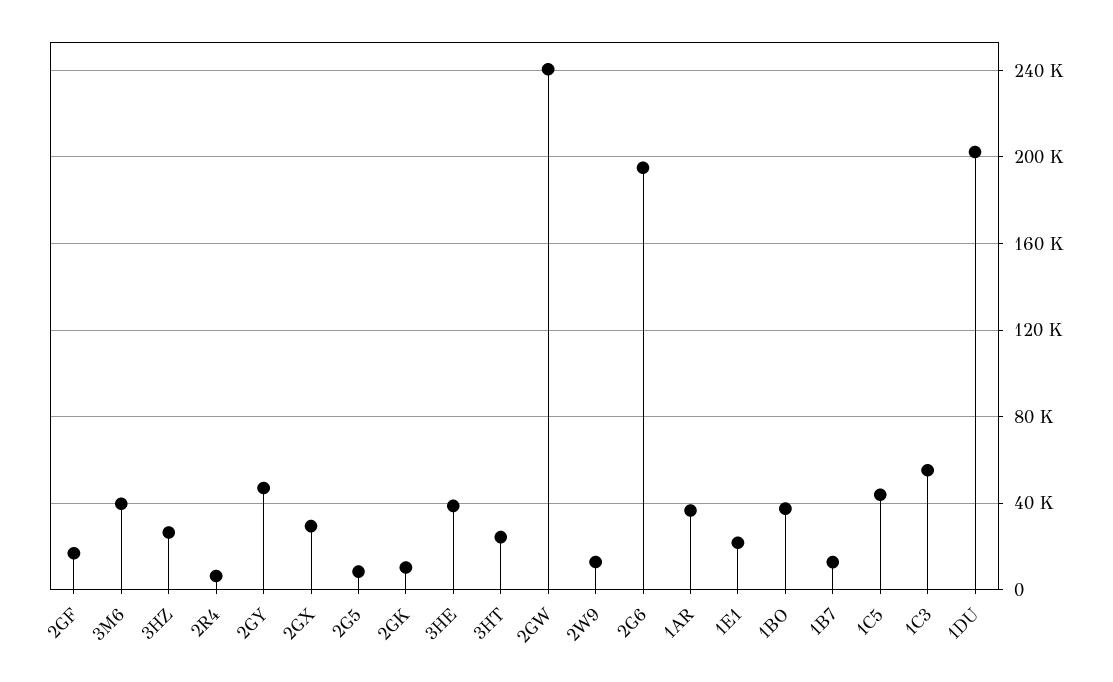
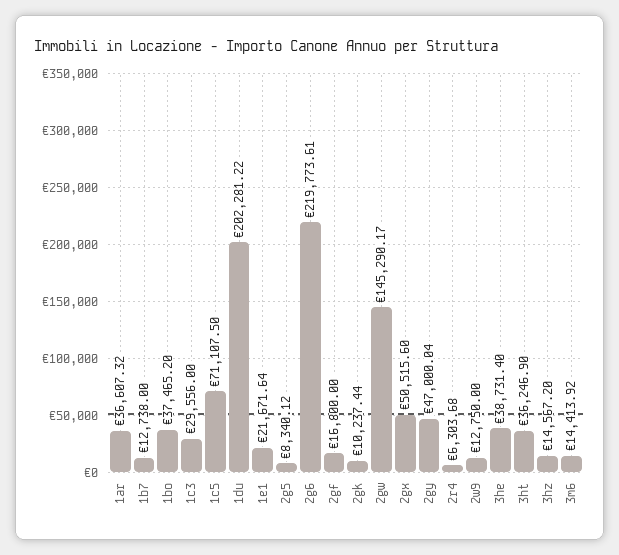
3M6: 40000 -> 14413.92
3HZ: 25000 -> 14567.2
2GX: 30000 -> 50515.6
3HT: 25000 -> 36246.9
2GW: 240000 -> 145290.17
2G6: 195000 -> 219773.61
1C5: 45000 -> 71107.5
1C3: 55000 -> 29556

